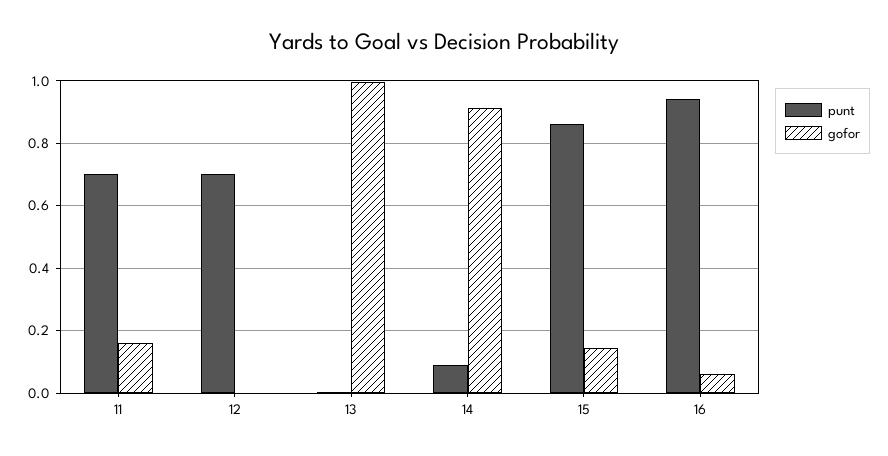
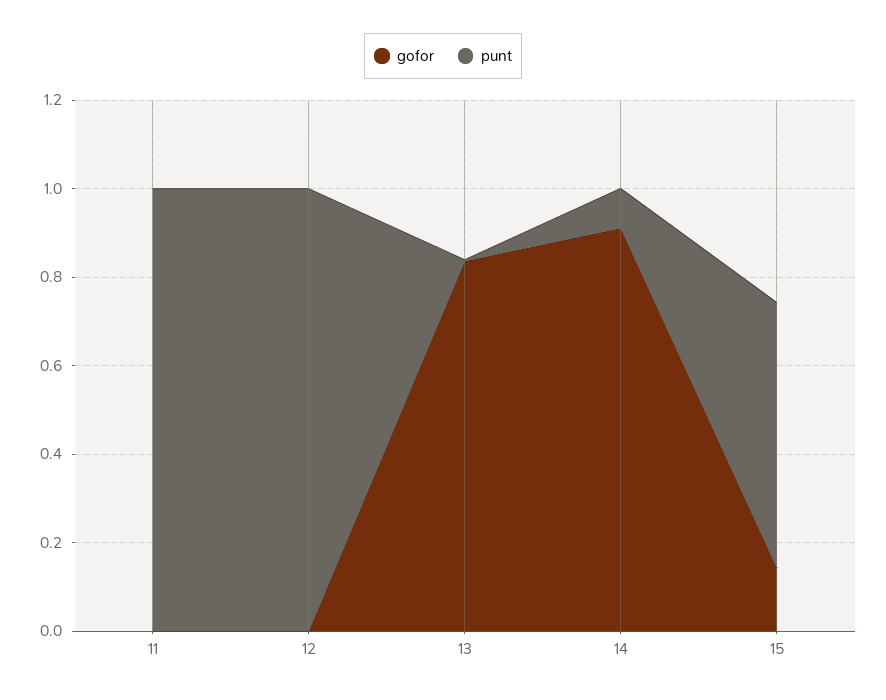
punt, 11: 0.7 -> 1
gofor, 11: 0.16 -> 0
punt, 12: 0.7 -> 1
gofor, 13: 1 -> 0.85
punt, 15: 0.86 -> 0.6
punt, 16: 0.94 -> none
gofor, 16: 0.06 -> none

